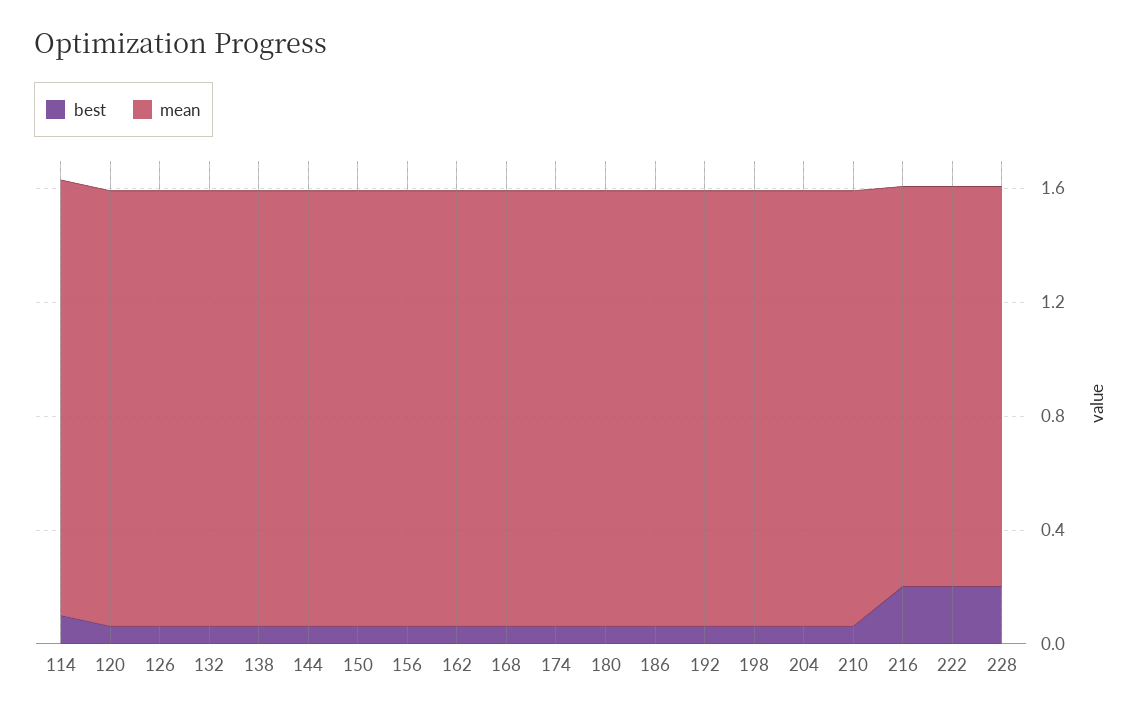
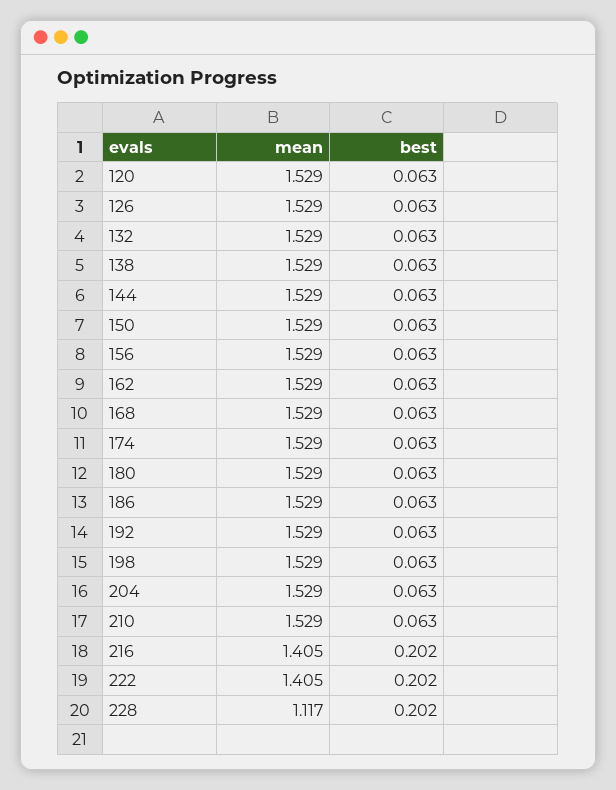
best, 114: 0.1 -> none
mean, 114: 1.5 -> none
mean, 228: 1.4 -> 1.117

